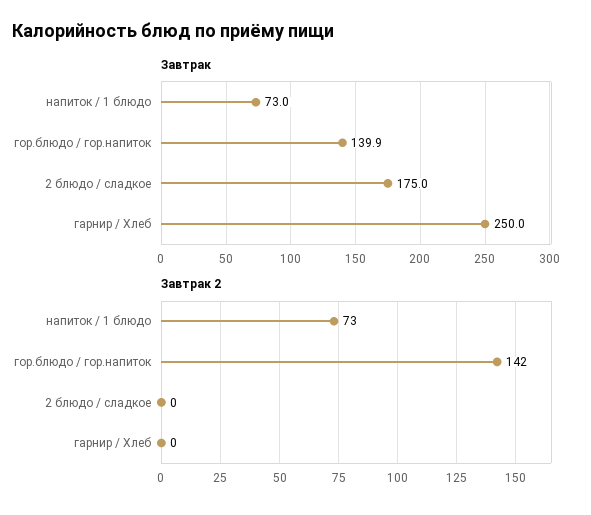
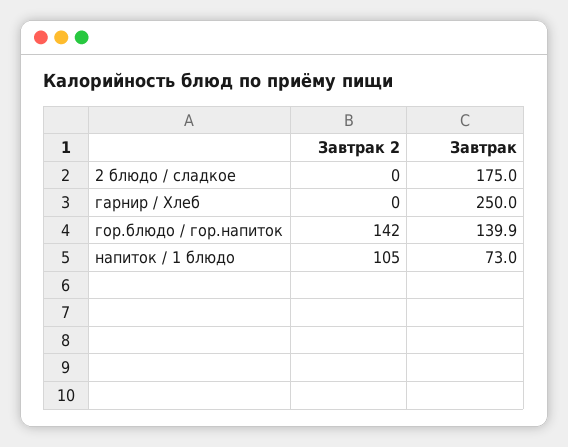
Завтрак 2, напиток / 1 блюдо: 73 -> 105

